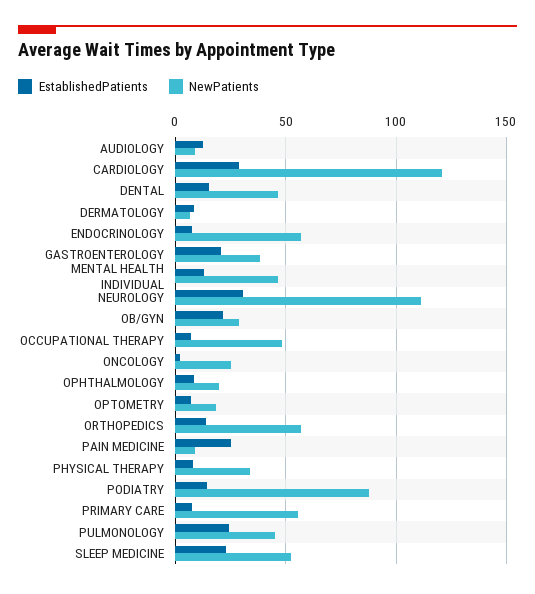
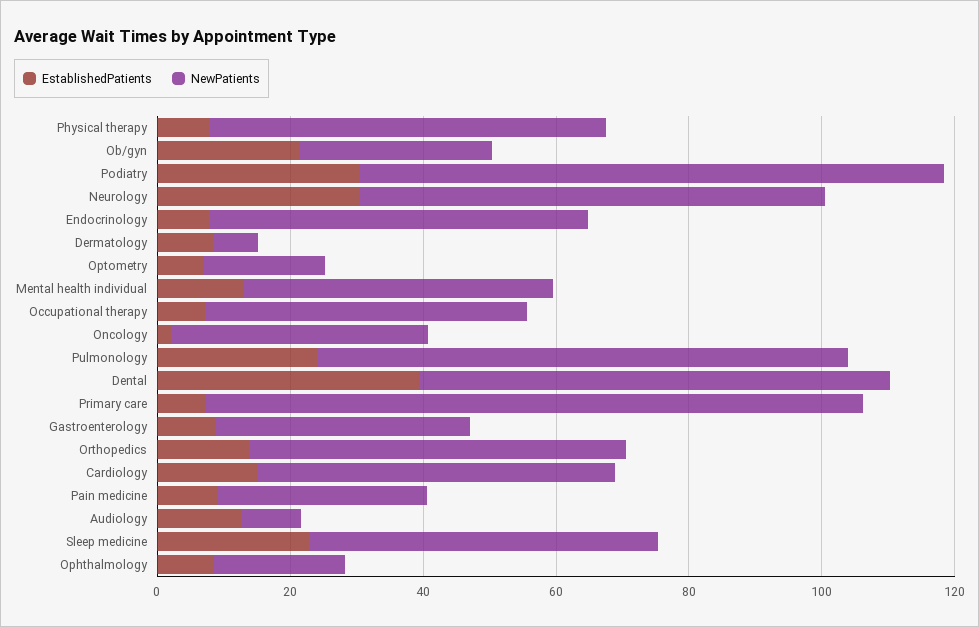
EstablishedPatients, CARDIOLOGY: 30 -> 15
NewPatients, CARDIOLOGY: 120 -> 55
EstablishedPatients, DENTAL: 15 -> 40
NewPatients, DENTAL: 45 -> 70
EstablishedPatients, GASTROENTEROLOGY: 20 -> 10
NewPatients, NEUROLOGY: 110 -> 70
NewPatients, ONCOLOGY: 25 -> 40
EstablishedPatients, PAIN MEDICINE: 25 -> 10
NewPatients, PAIN MEDICINE: 10 -> 30
NewPatients, PHYSICAL THERAPY: 35 -> 60
EstablishedPatients, PODIATRY: 15 -> 30
NewPatients, PRIMARY CARE: 55 -> 100
NewPatients, PULMONOLOGY: 45 -> 80

